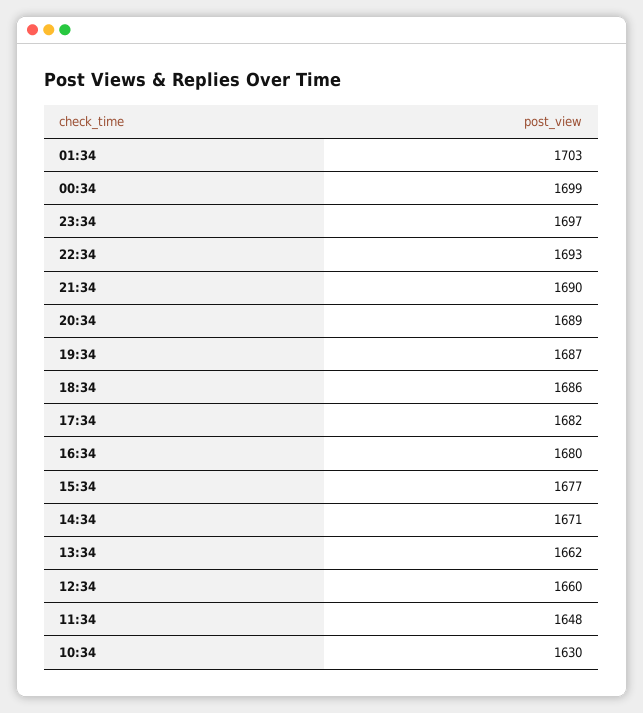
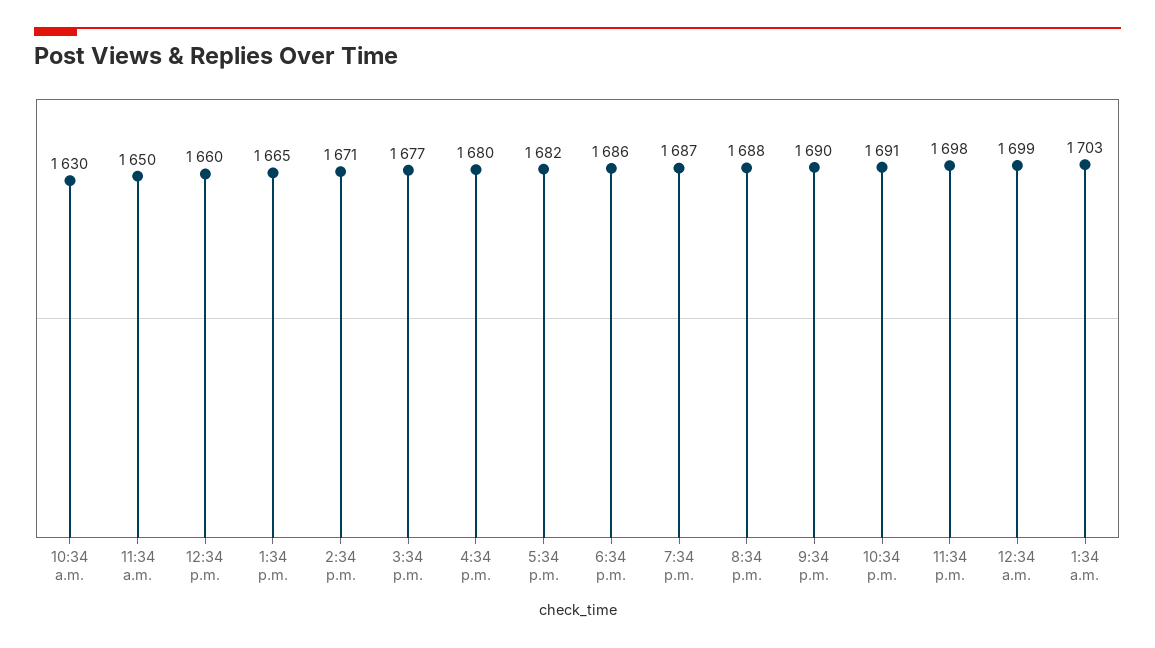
23:34: 1697 -> 1698
22:34: 1693 -> 1691
20:34: 1689 -> 1688
13:34: 1662 -> 1665
11:34: 1648 -> 1650

